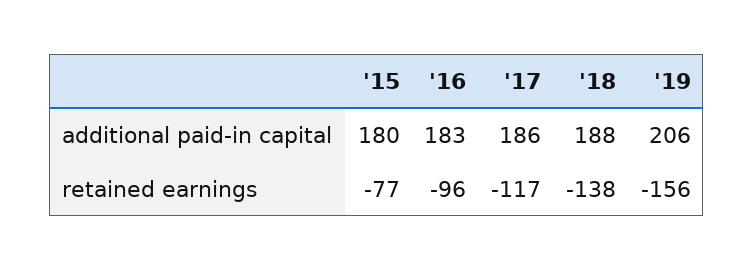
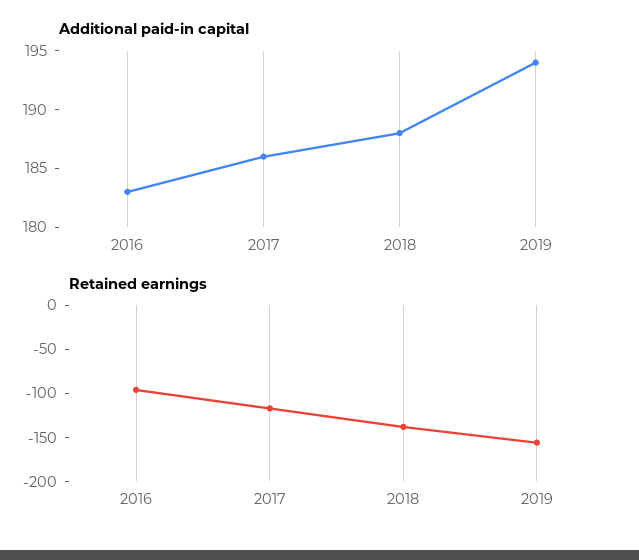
additional paid-in capital, '15: 180 -> none
additional paid-in capital, '19: 206 -> 194
retained earnings, '15: -77 -> none

